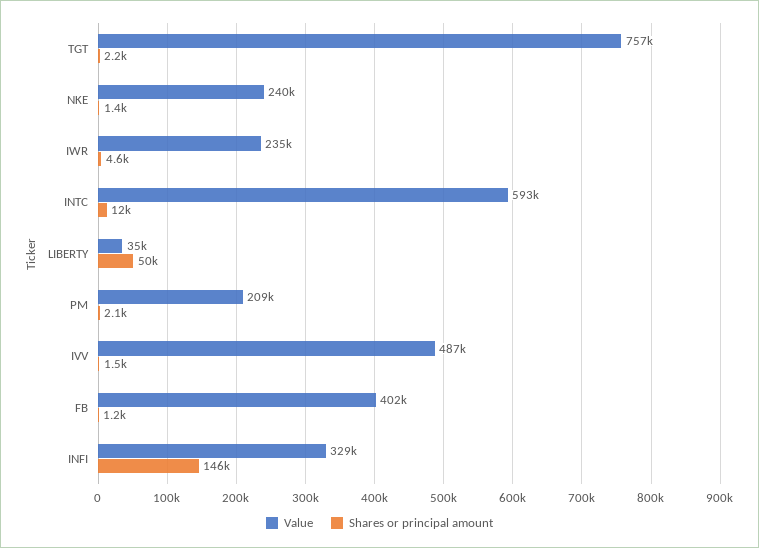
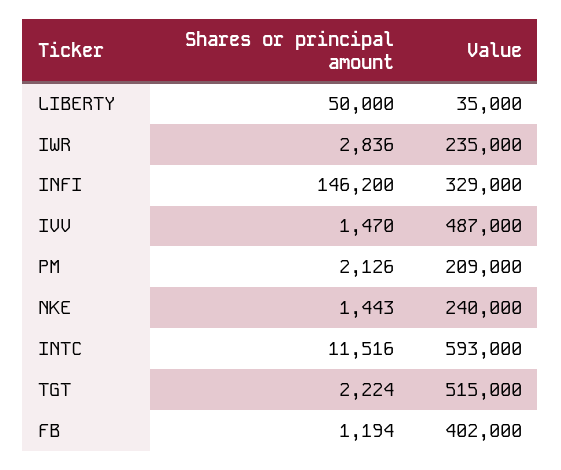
Value, TGT: 757000 -> 515000
Shares or principal amount, IWR: 4600 -> 2836

